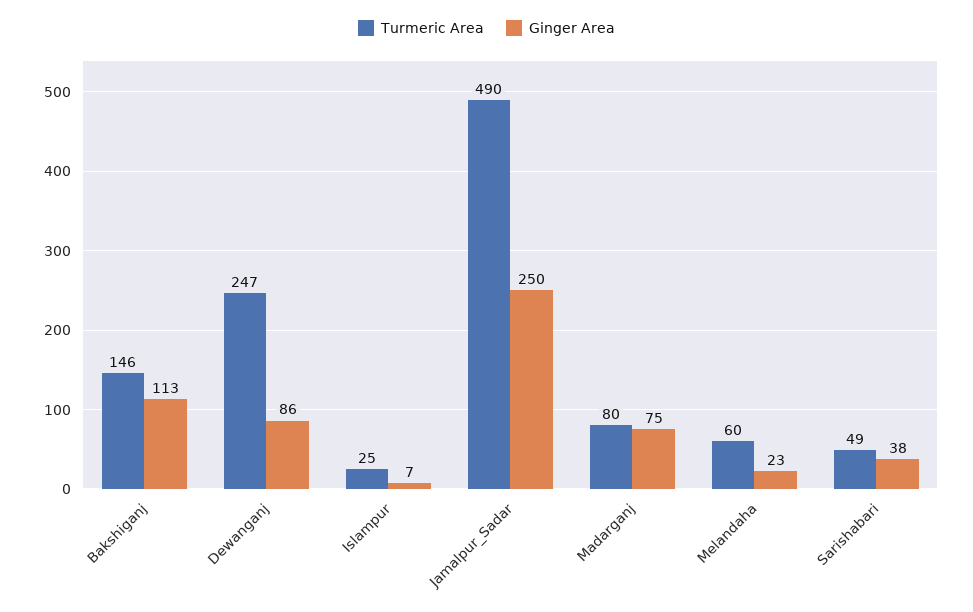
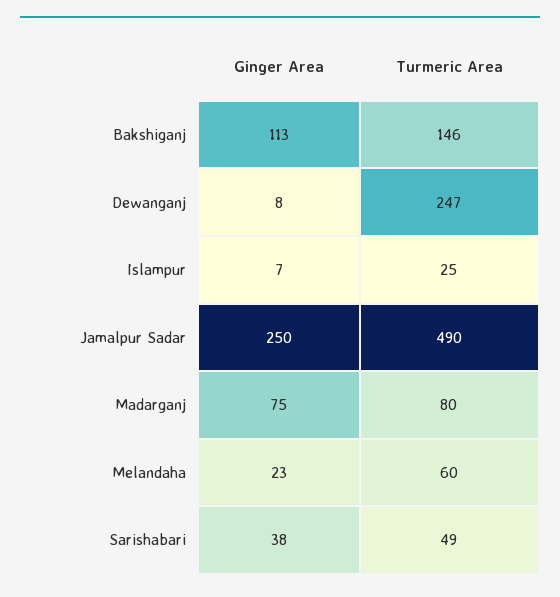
Ginger Area, Dewanganj: 86 -> 8

